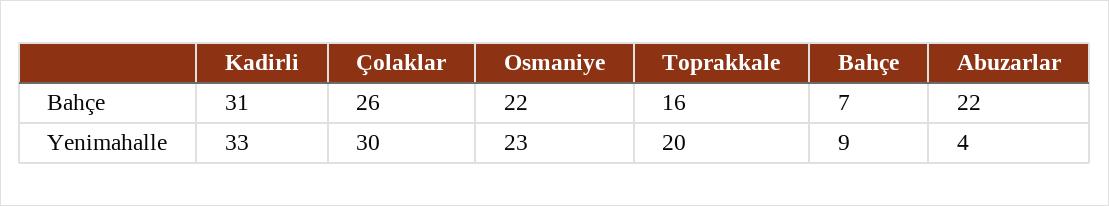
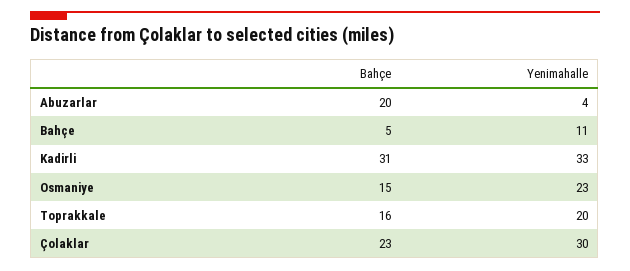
Çolaklar, Bahçe: 26 -> 23
Osmaniye, Bahçe: 22 -> 15
Bahçe, Bahçe: 7 -> 5
Abuzarlar, Bahçe: 22 -> 20
Bahçe, Yenimahalle: 9 -> 11

